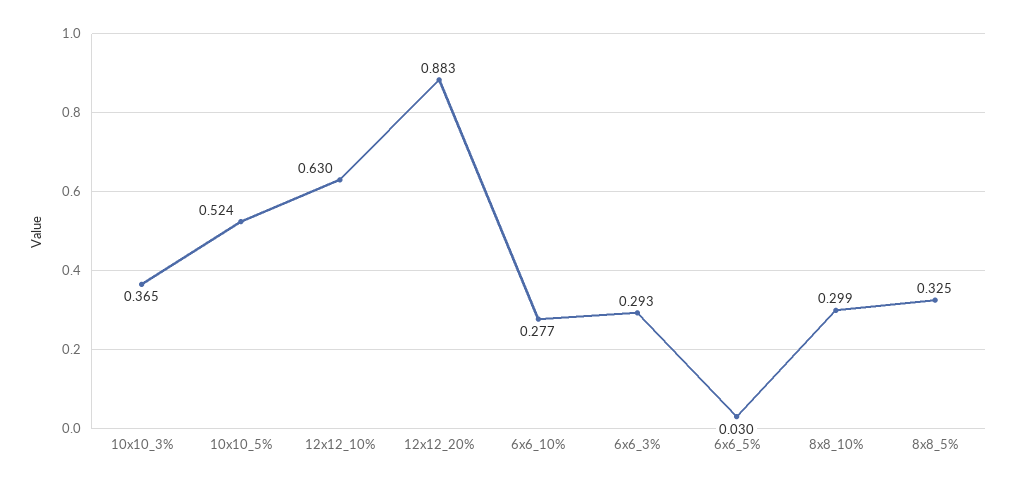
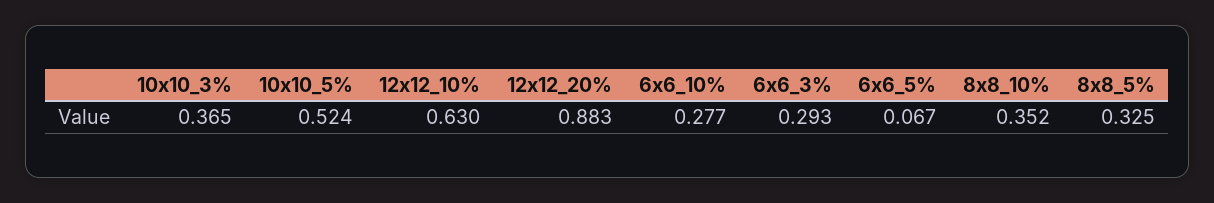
6x6_5%: 0.03 -> 0.067
8x8_10%: 0.299 -> 0.352

